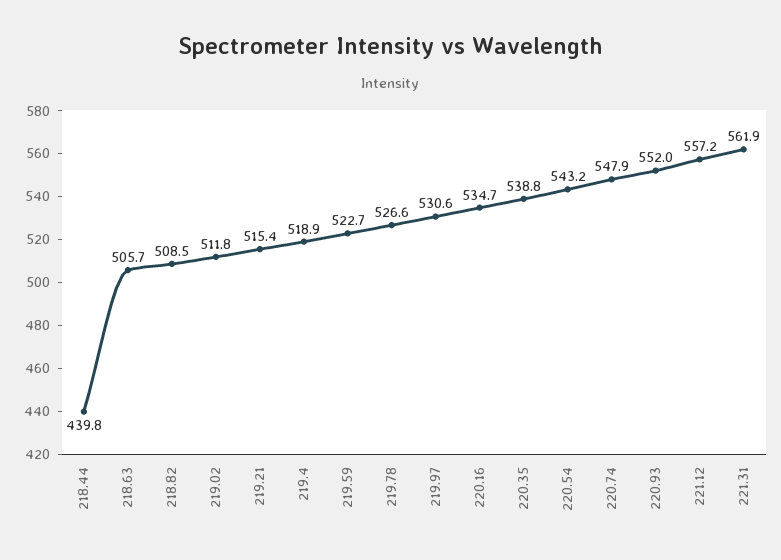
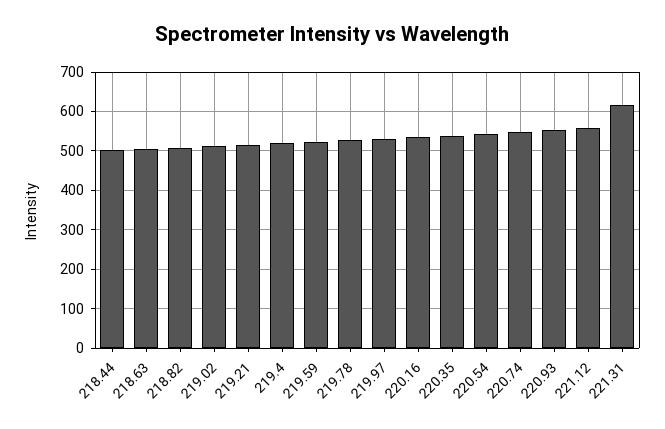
218.44: 439.8 -> 500
221.31: 561.9 -> 620

